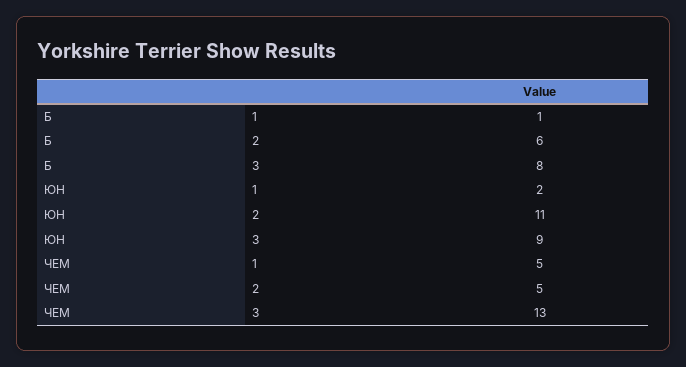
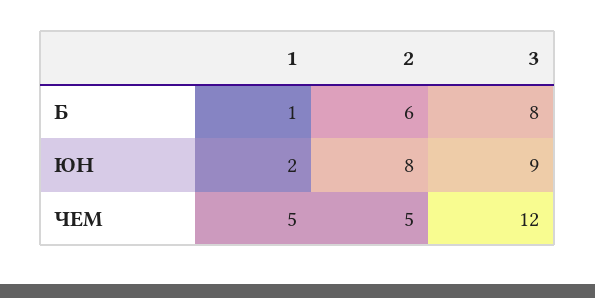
ЮН, 2: 11 -> 8
ЧЕМ, 3: 13 -> 12

